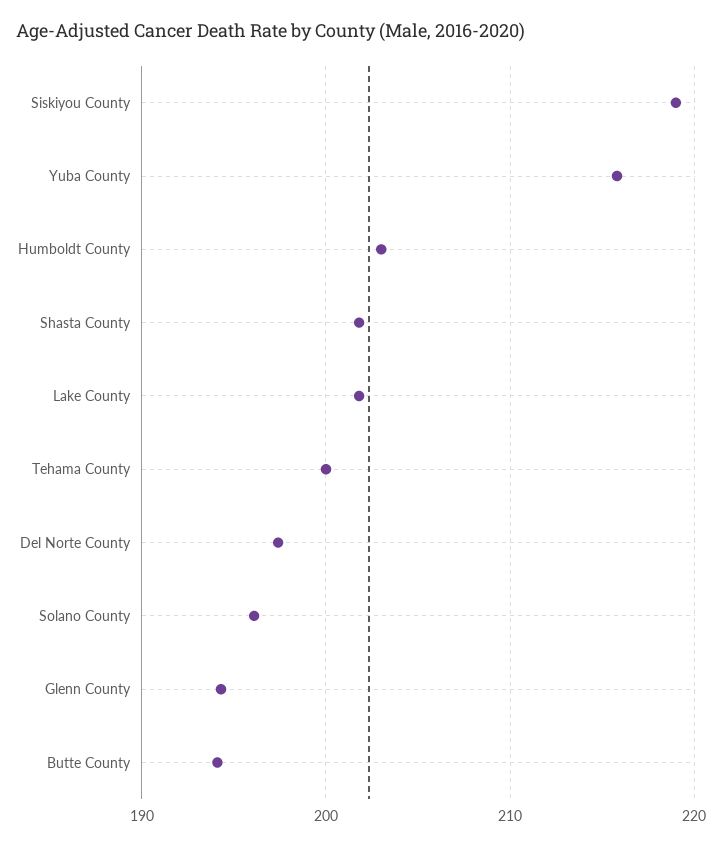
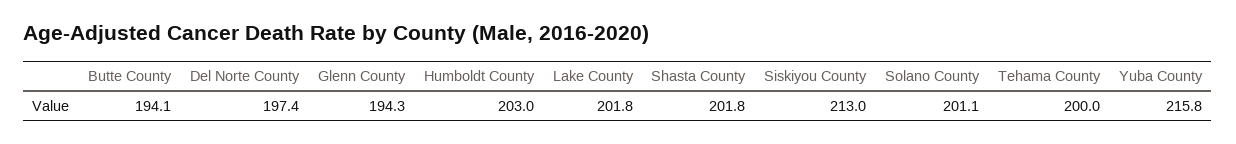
Siskiyou County: 219 -> 213
Solano County: 196 -> 201.1

